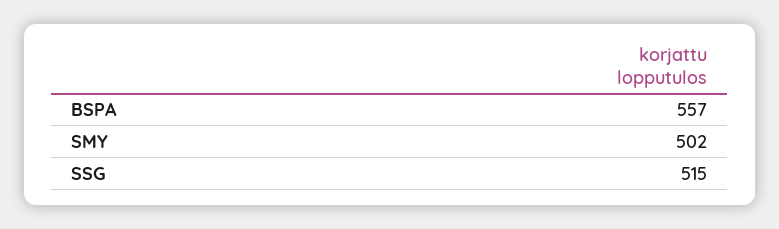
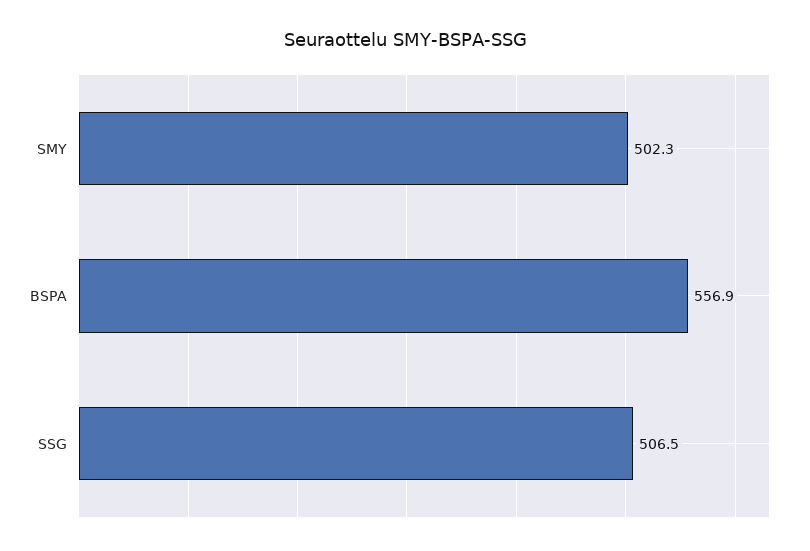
SSG: 515 -> 506.5

